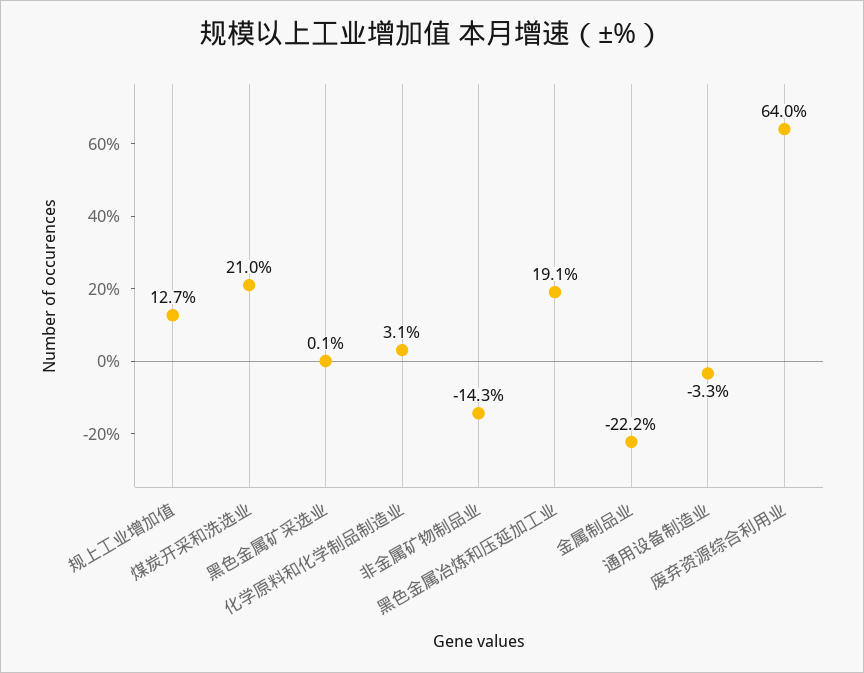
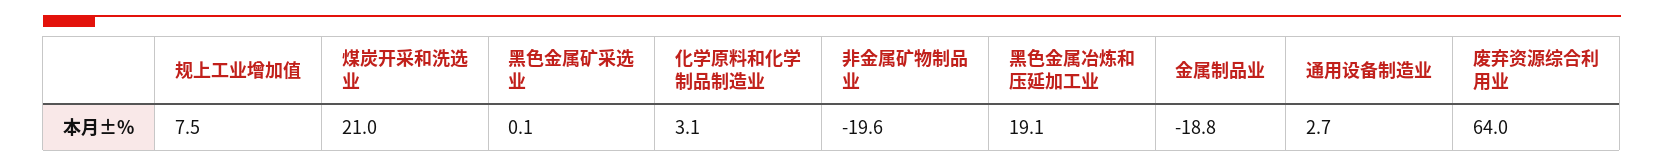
规上工业增加值: 12.7 -> 7.5
非金属矿物制品业: -14.3 -> -19.6
金属制品业: -22.2 -> -18.8
通用设备制造业: -3.3 -> 2.7

